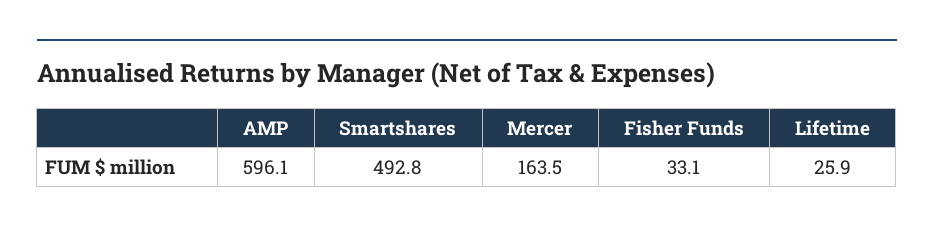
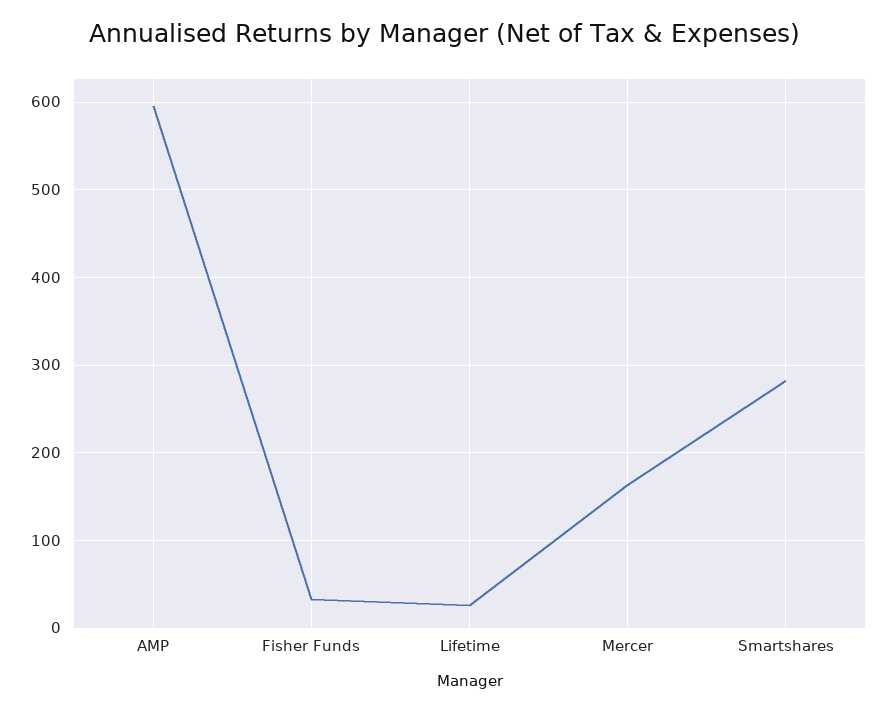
Smartshares: 492.8 -> 280

